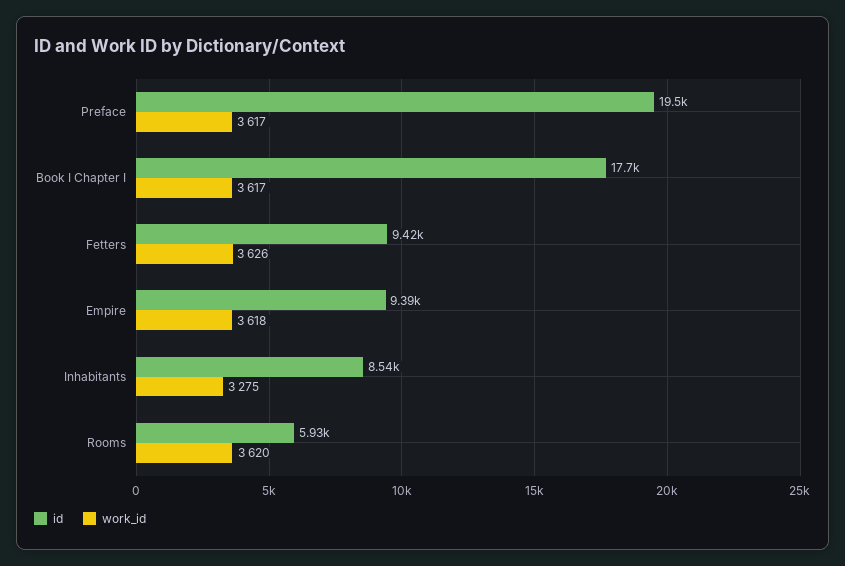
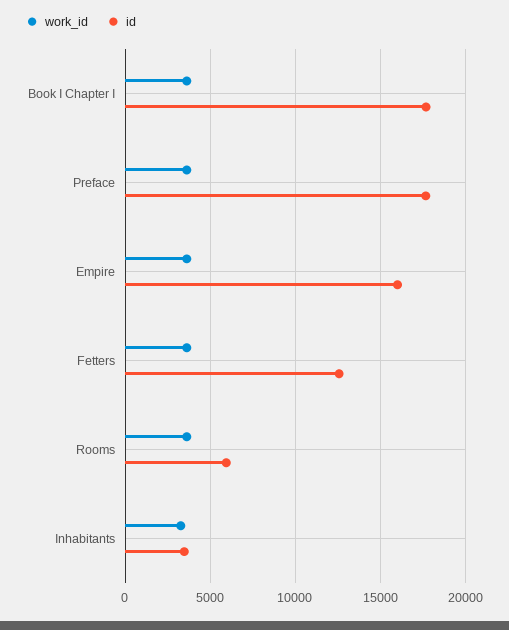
id, Preface: 19500 -> 17500
id, Fetters: 9420 -> 12500
id, Empire: 9390 -> 16000
id, Inhabitants: 8540 -> 3500

